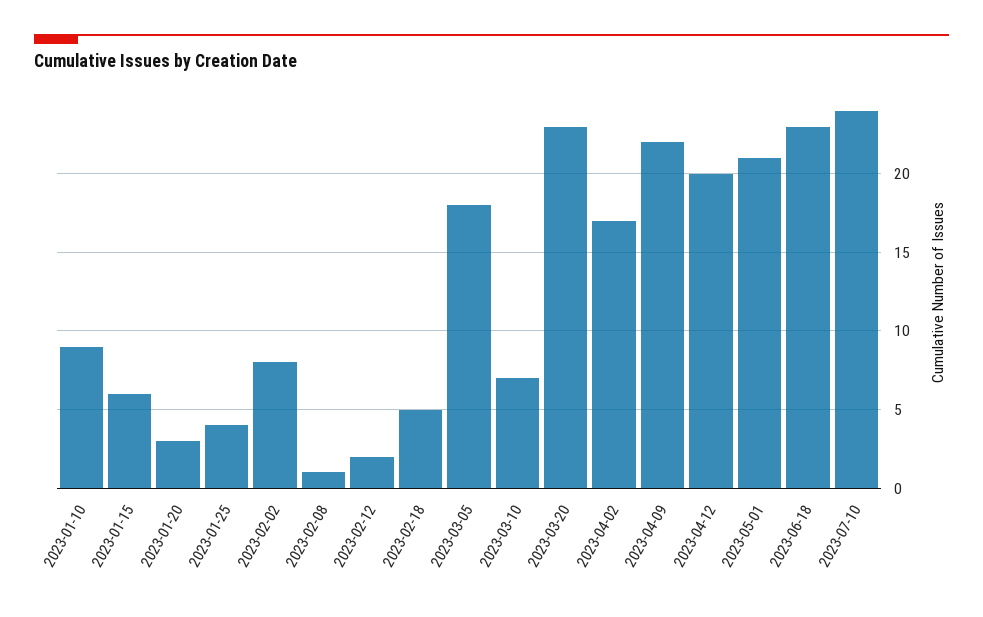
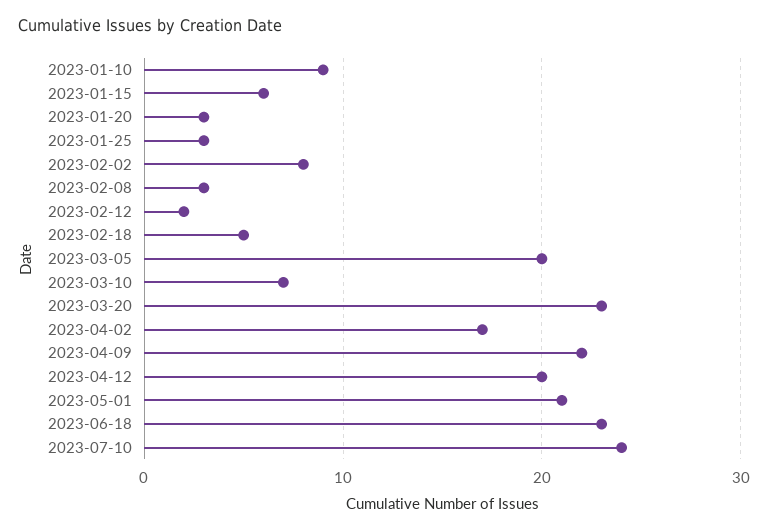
2023-01-25: 4 -> 3
2023-02-08: 1 -> 3
2023-03-05: 18 -> 20

